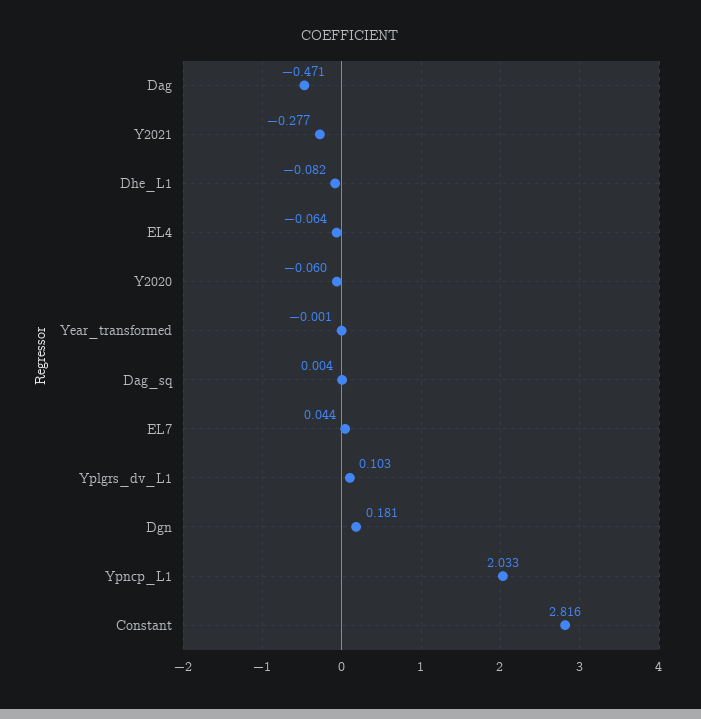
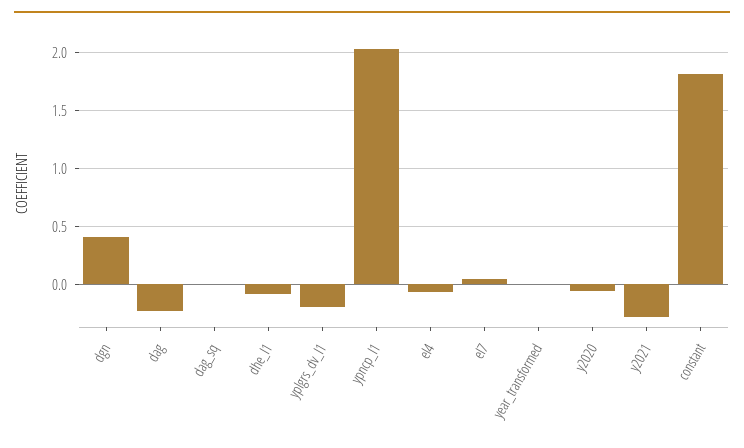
Dag: -0.471 -> -0.2
Yplgrs_dv_L1: 0.103 -> -0.2
Dgn: 0.181 -> 0.4
Constant: 2.816 -> 1.8

